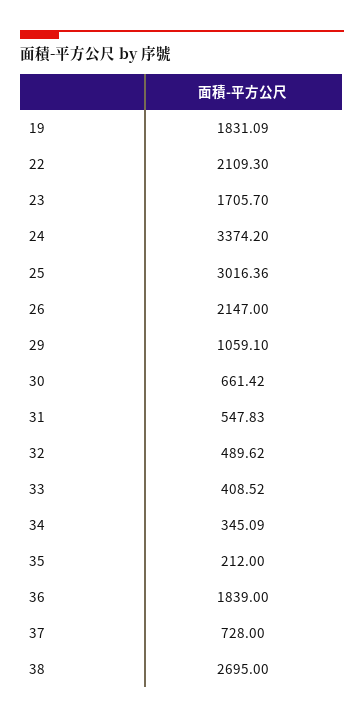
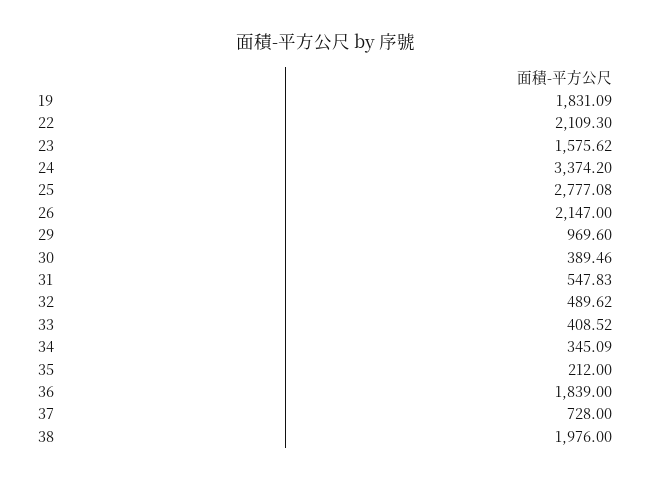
23: 1705.7 -> 1575.62
25: 3016.36 -> 2777.08
29: 1059.1 -> 969.6
30: 661.42 -> 389.46
38: 2695 -> 1976

